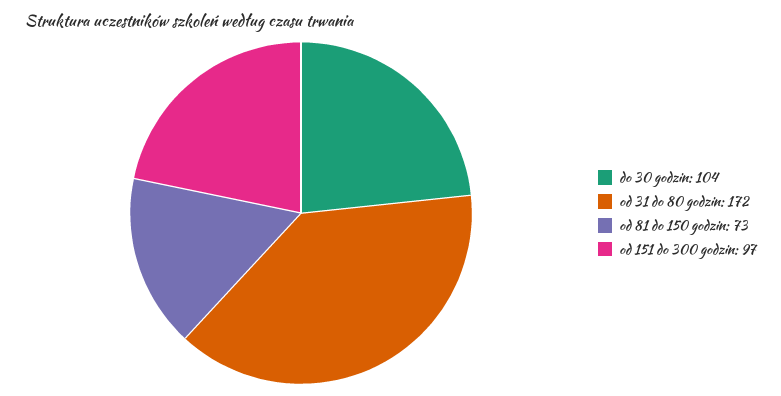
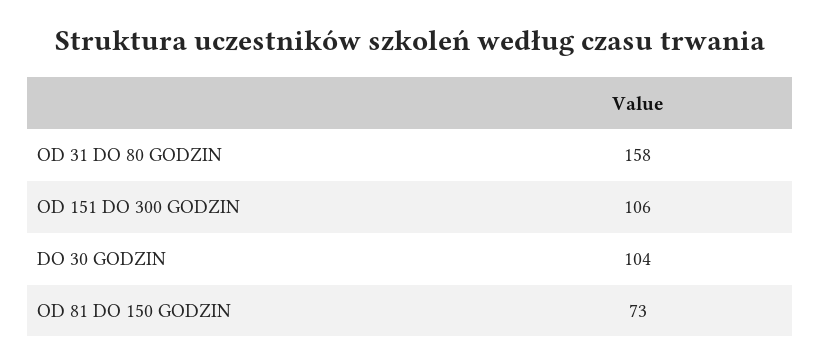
od 31 do 80 godzin: 172 -> 158
od 151 do 300 godzin: 97 -> 106

